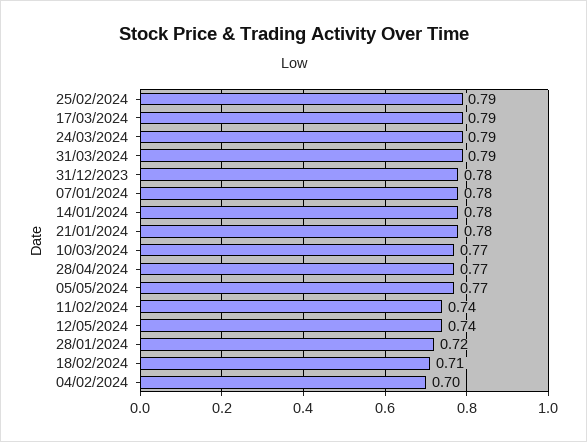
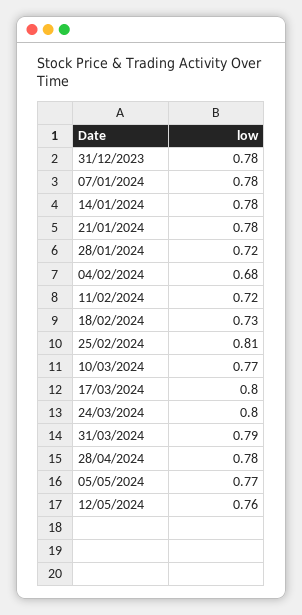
25/02/2024: 0.79 -> 0.81
17/03/2024: 0.79 -> 0.8
24/03/2024: 0.79 -> 0.8
28/04/2024: 0.77 -> 0.78
11/02/2024: 0.74 -> 0.72
12/05/2024: 0.74 -> 0.76
18/02/2024: 0.71 -> 0.73
04/02/2024: 0.7 -> 0.68

